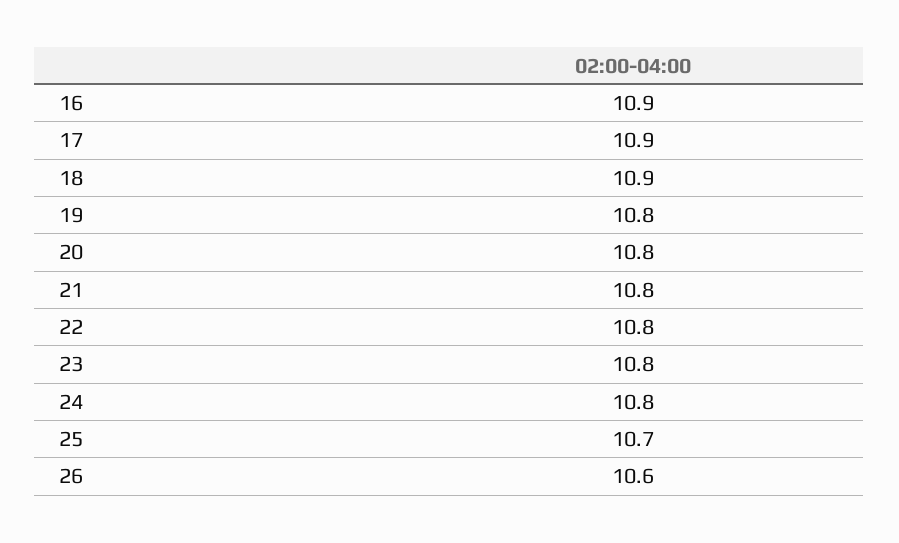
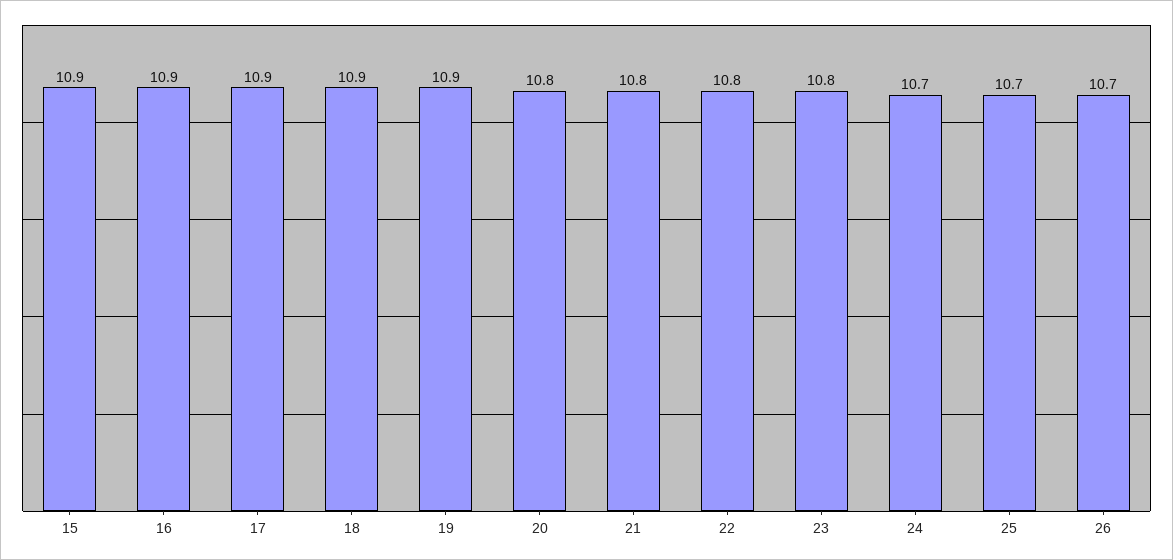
19: 10.8 -> 10.9
24: 10.8 -> 10.7
26: 10.6 -> 10.7
15: none -> 10.9

